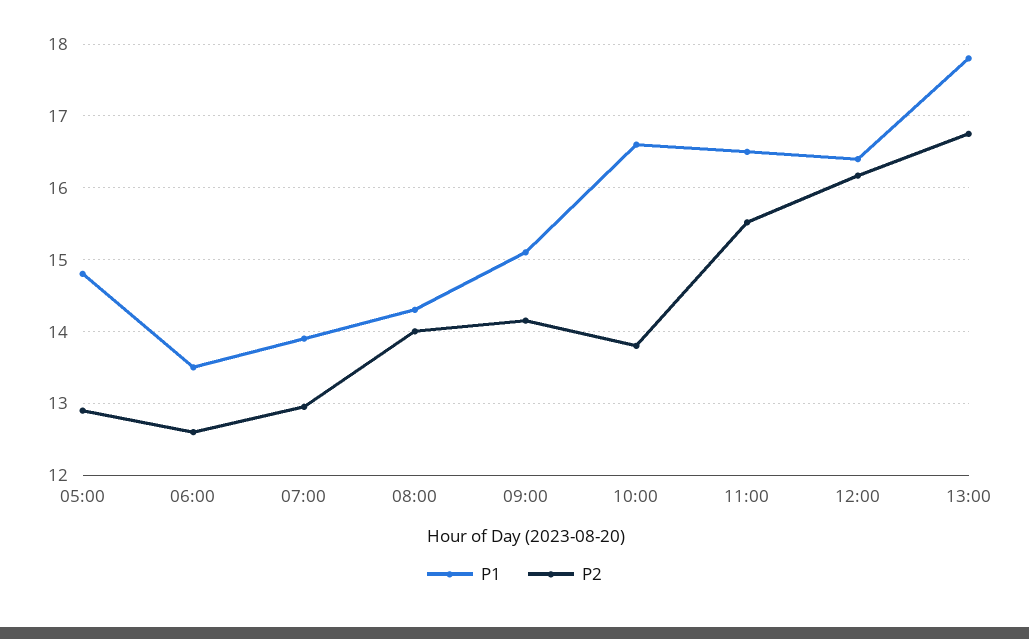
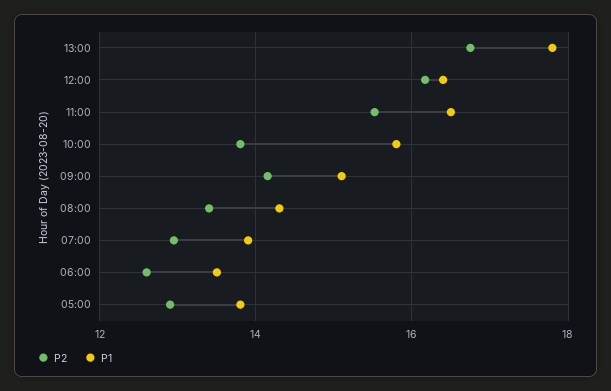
P1, 05:00: 14.8 -> 13.8
P2, 08:00: 14 -> 13.4
P1, 10:00: 16.6 -> 15.8

